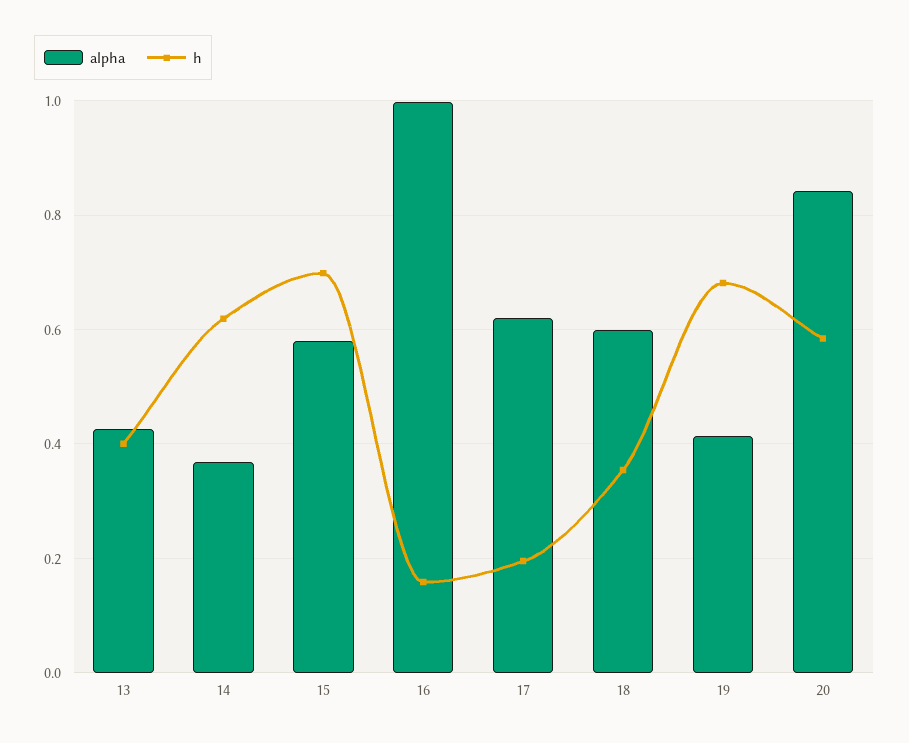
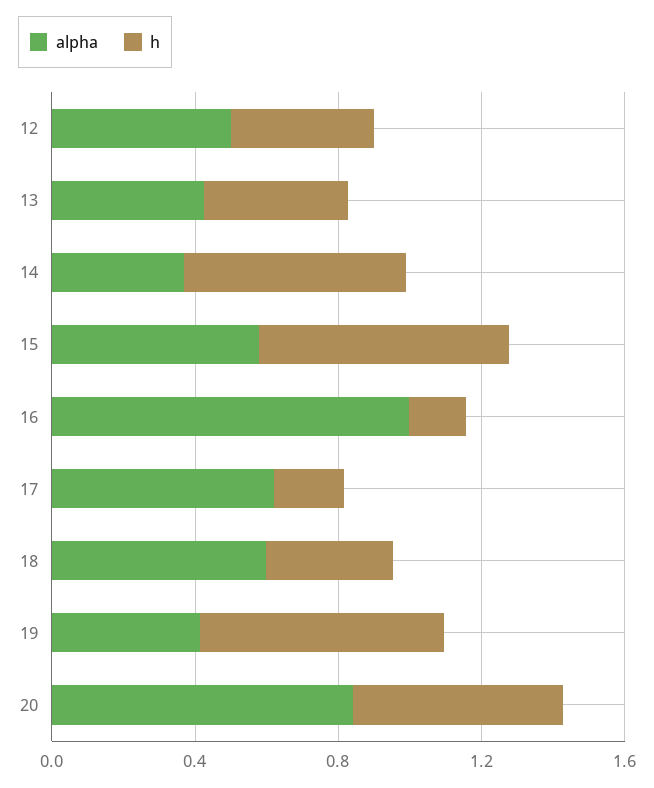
alpha, 12: none -> 0.5
h, 12: none -> 0.4

